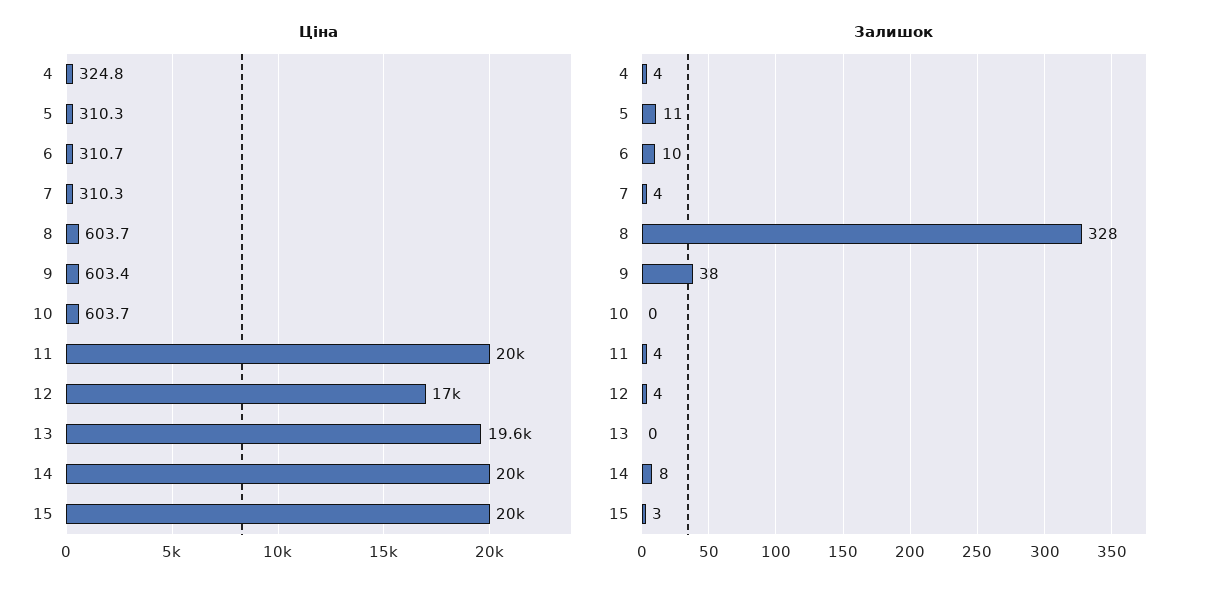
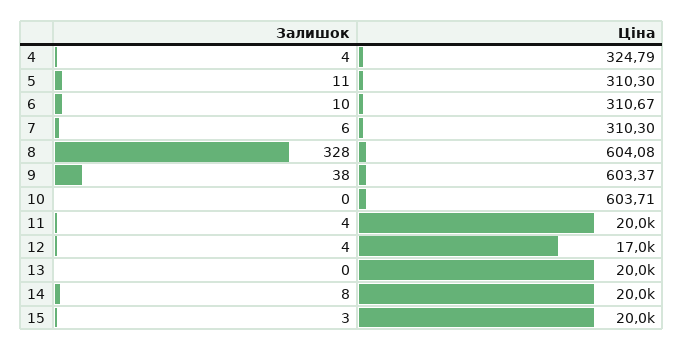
Ціна, 8: 603.7 -> 604.08
Ціна, 13: 19600 -> 20000
Залишок, 7: 4 -> 6

